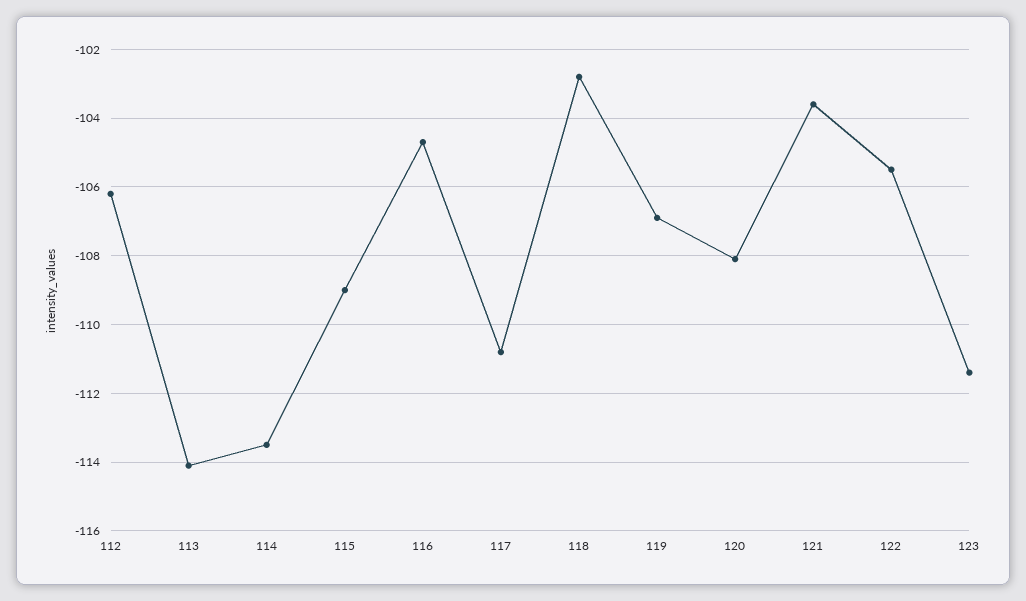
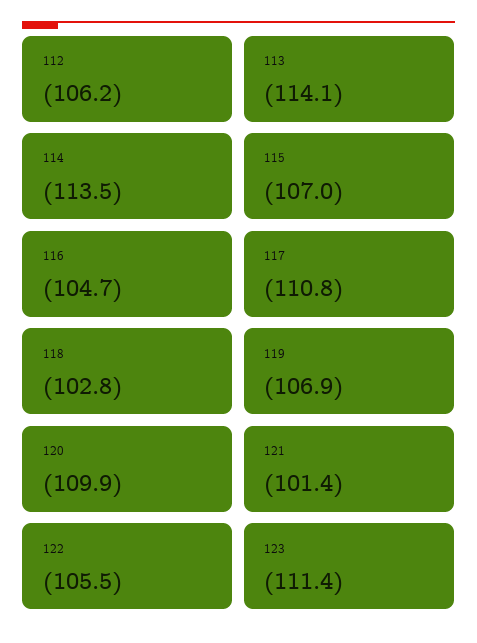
115: -109 -> -107
120: -108 -> -109.9
121: -103.5 -> -101.4

